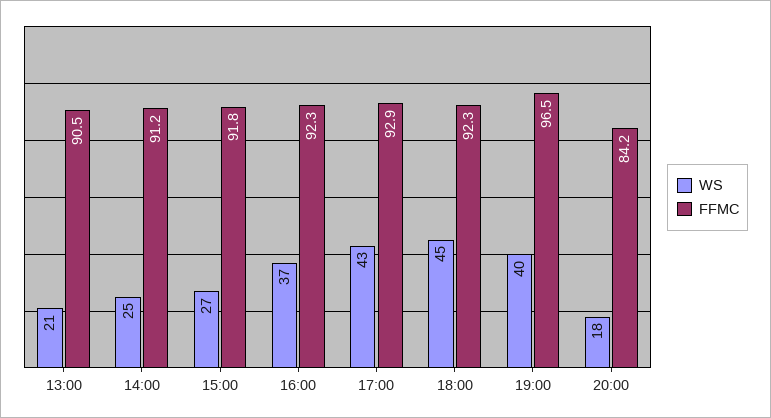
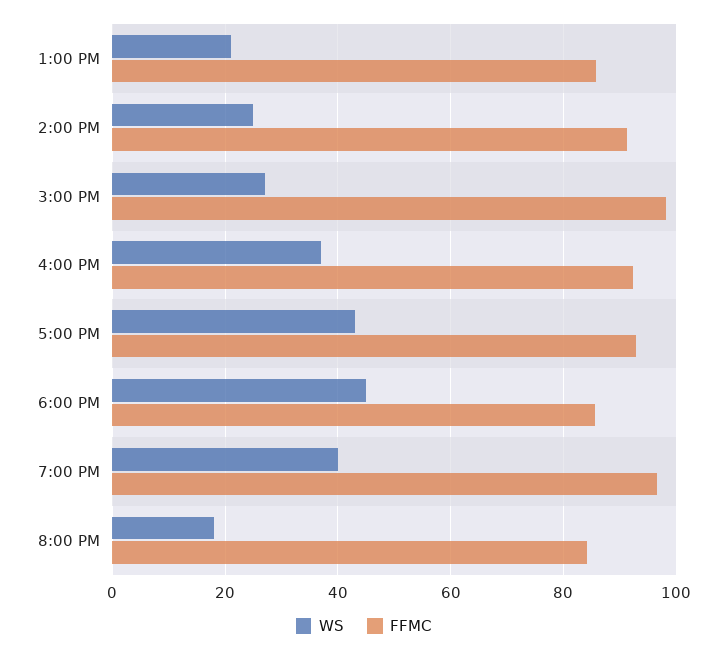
FFMC, 13:00: 90.5 -> 86
FFMC, 15:00: 91.8 -> 98
FFMC, 18:00: 92.3 -> 86

